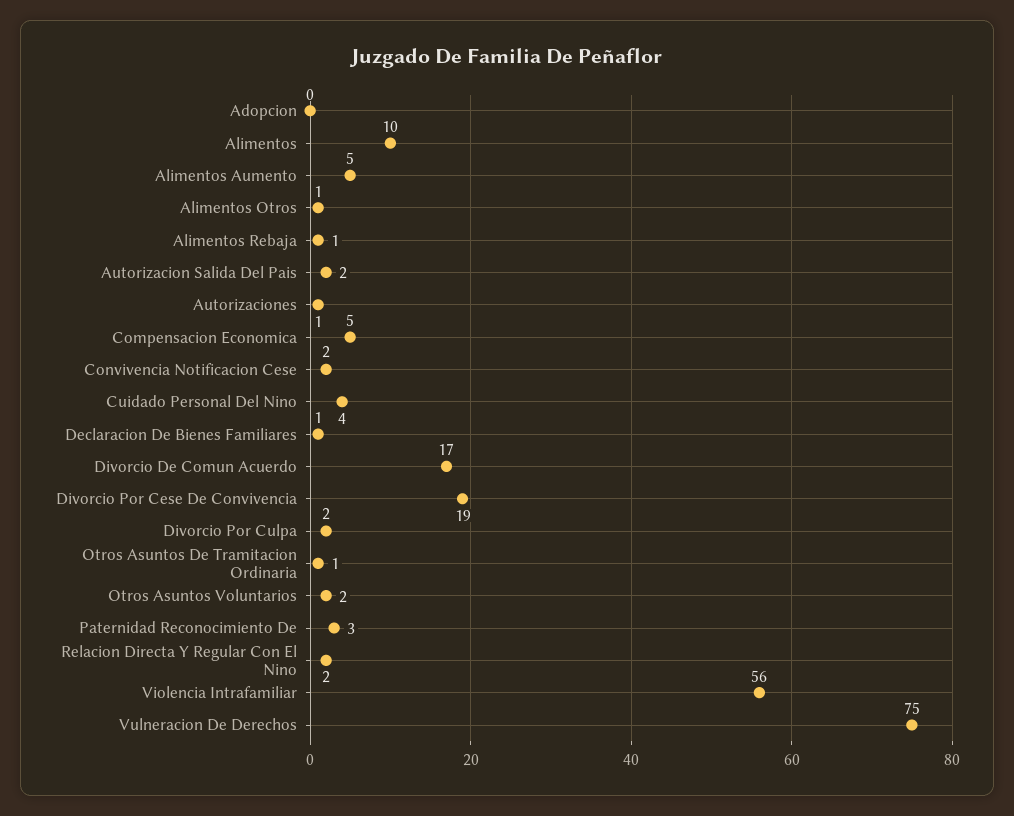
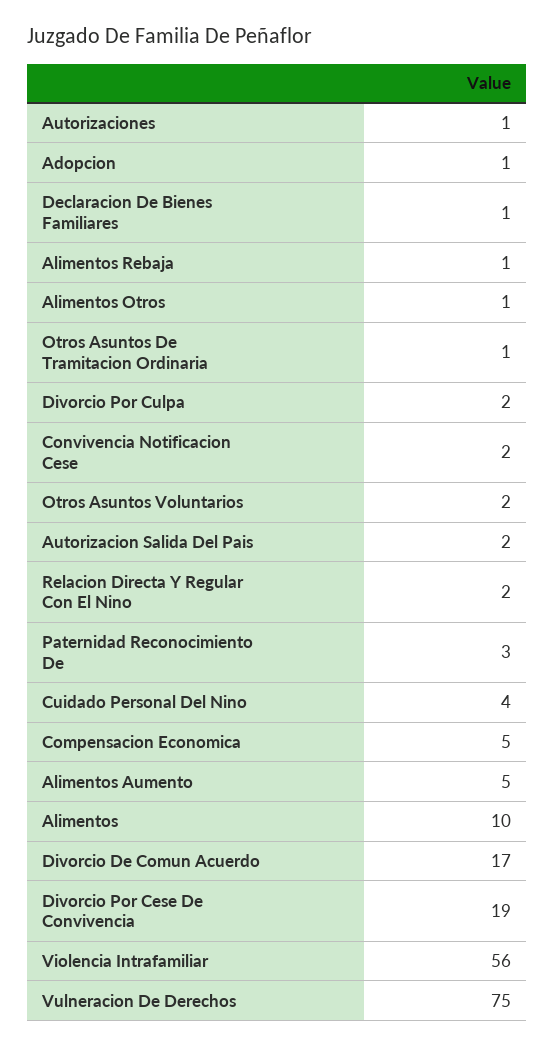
Adopcion: 0 -> 1

